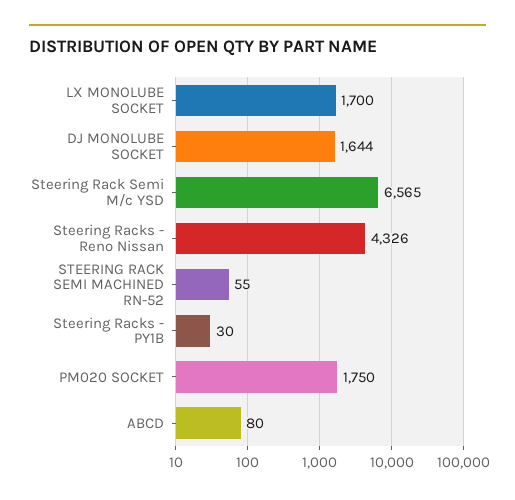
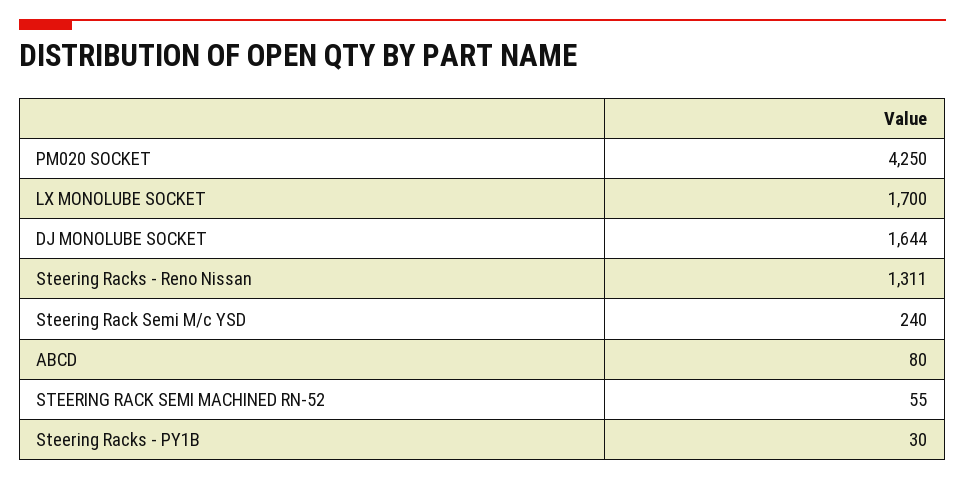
Steering Rack Semi M/c YSD: 6565 -> 240
Steering Racks - Reno Nissan: 4326 -> 1311
PM020 SOCKET: 1750 -> 4250

